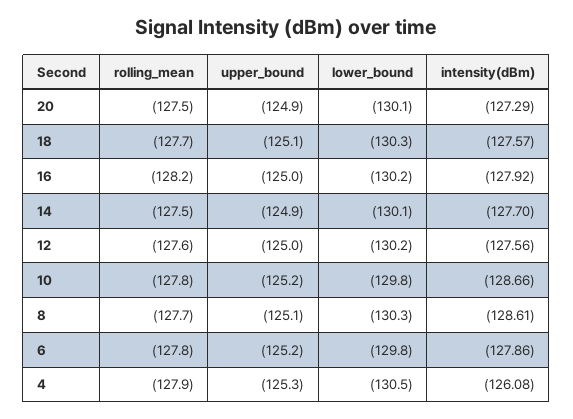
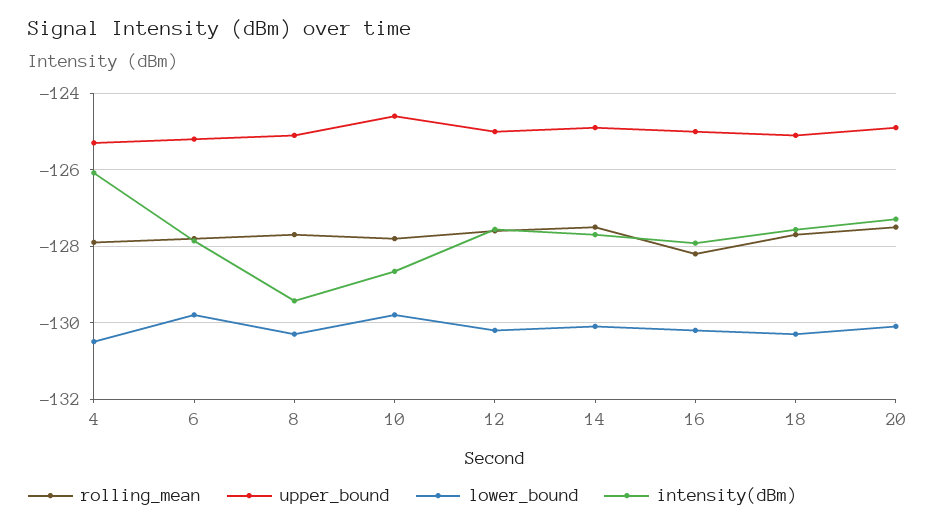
upper_bound, 10: -125.2 -> -124.6
intensity(dBm), 8: -128.61 -> -129.4

